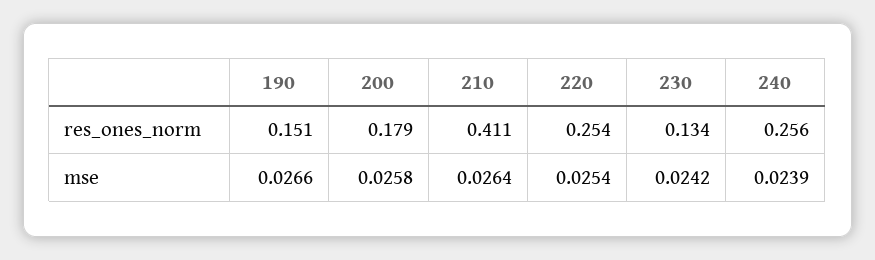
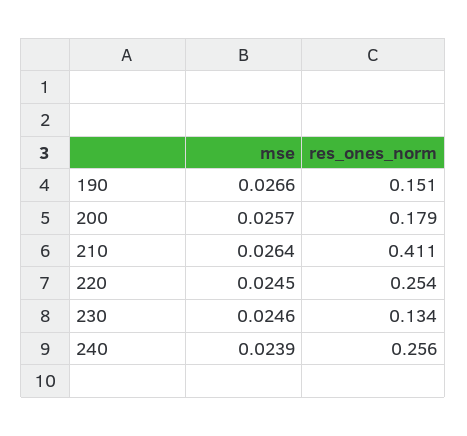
200, mse: 0.0258 -> 0.0257
220, mse: 0.0254 -> 0.0245
230, mse: 0.0242 -> 0.0246

